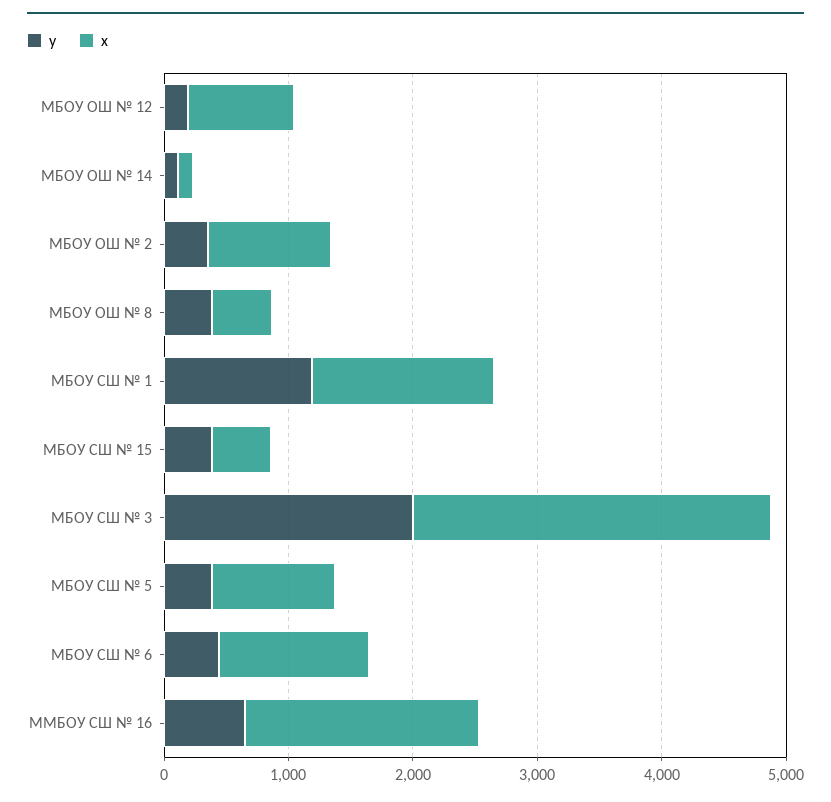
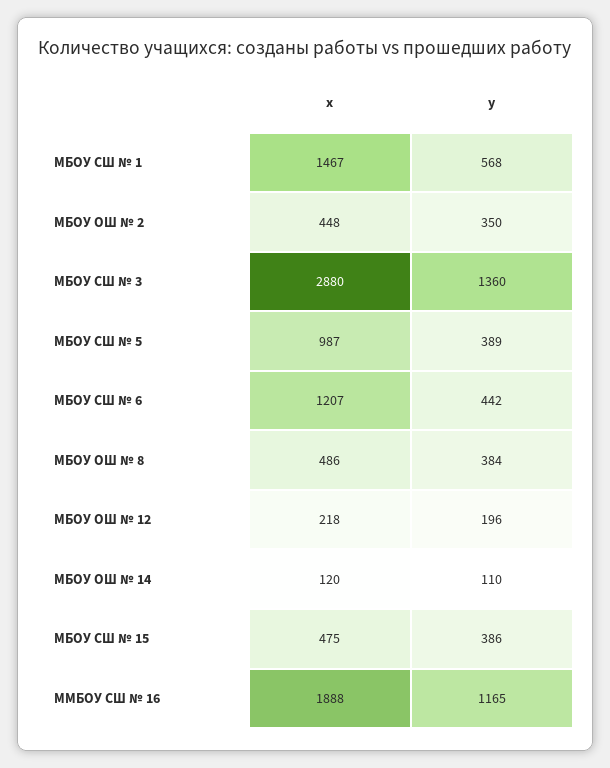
x, МБОУ ОШ № 12: 800 -> 218
x, МБОУ ОШ № 2: 1000 -> 448
y, МБОУ СШ № 1: 1200 -> 568
y, МБОУ СШ № 3: 2000 -> 1360
y, ММБОУ СШ № 16: 600 -> 1165

